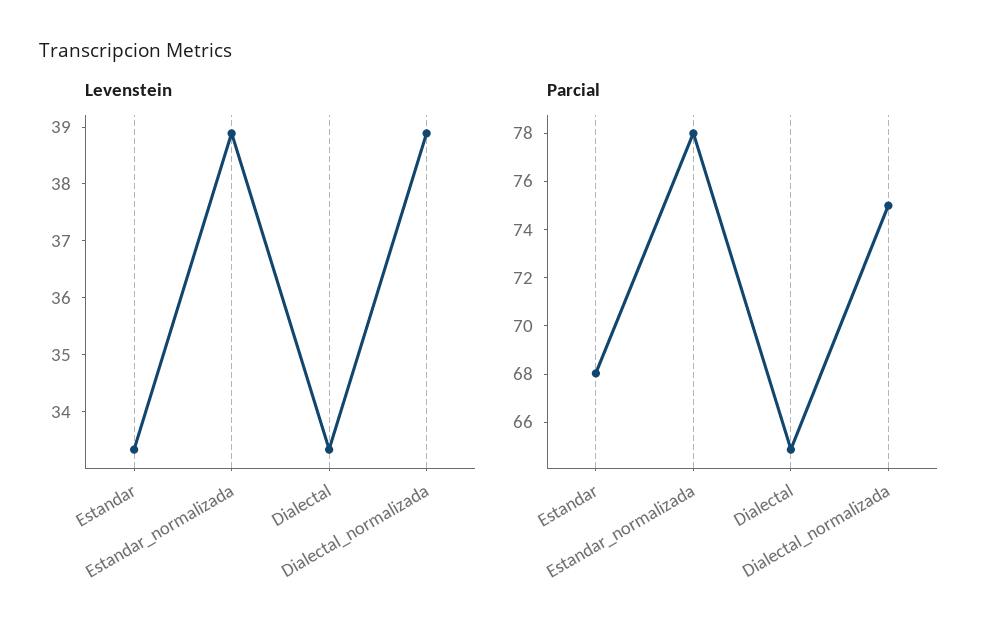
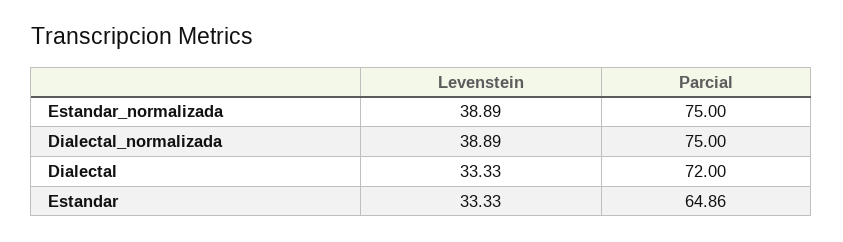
Parcial, Estandar: 68 -> 64.86
Parcial, Estandar_normalizada: 78 -> 75
Parcial, Dialectal: 65 -> 72

